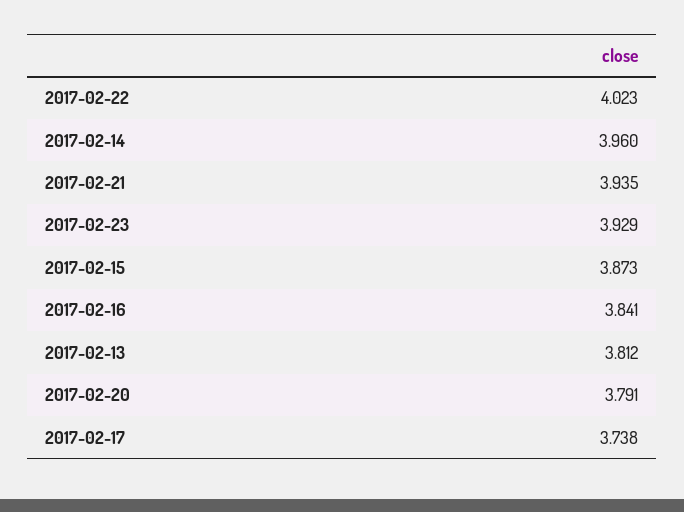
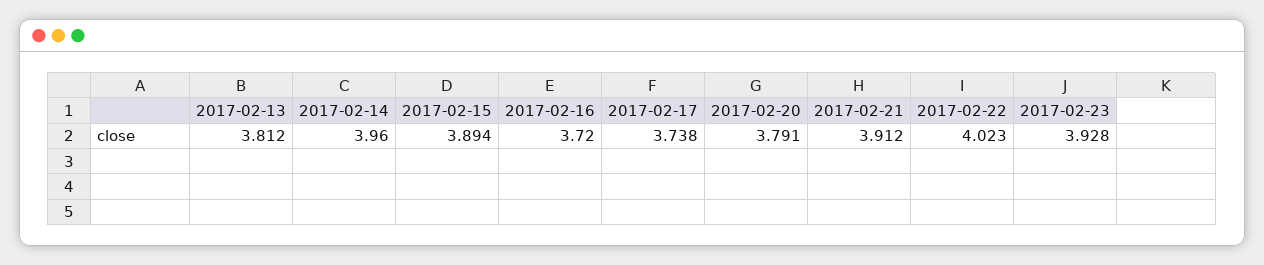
2017-02-21: 3.935 -> 3.912
2017-02-23: 3.929 -> 3.928
2017-02-15: 3.873 -> 3.894
2017-02-16: 3.841 -> 3.72

